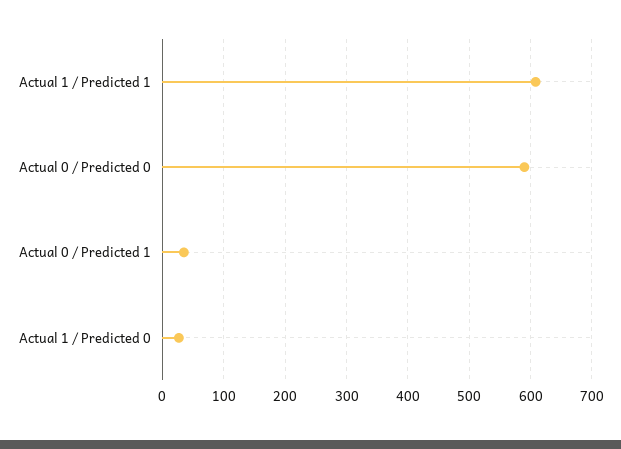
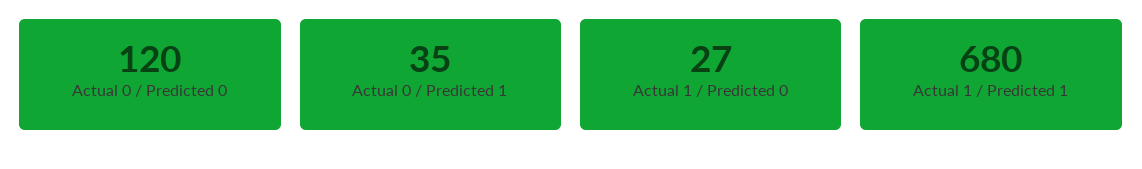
Actual 1 / Predicted 1: 610 -> 680
Actual 0 / Predicted 0: 590 -> 120

